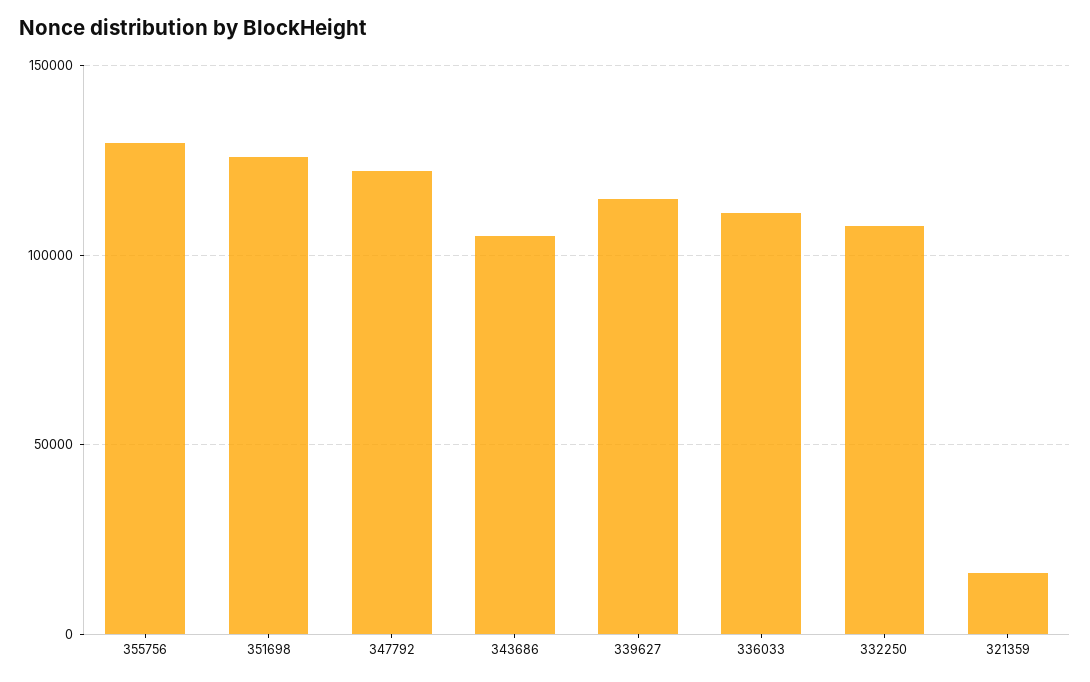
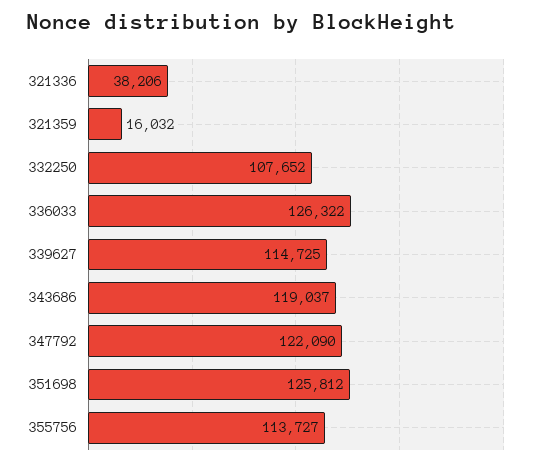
355756: 130000 -> 113727
343686: 105000 -> 119037
336033: 110000 -> 126322
321336: none -> 38206

